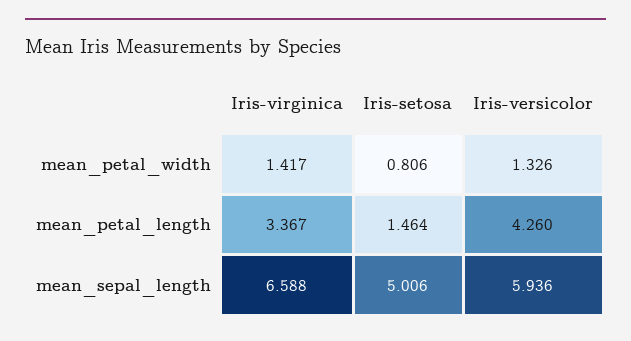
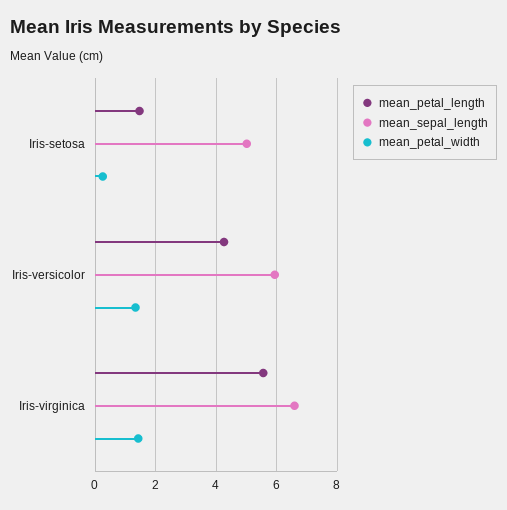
mean_petal_width, Iris-setosa: 0.806 -> 0.2
mean_petal_length, Iris-virginica: 3.367 -> 5.6

